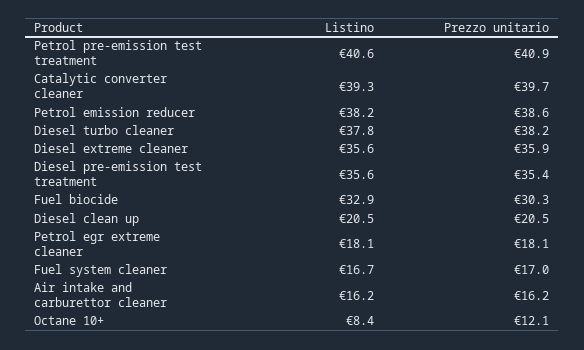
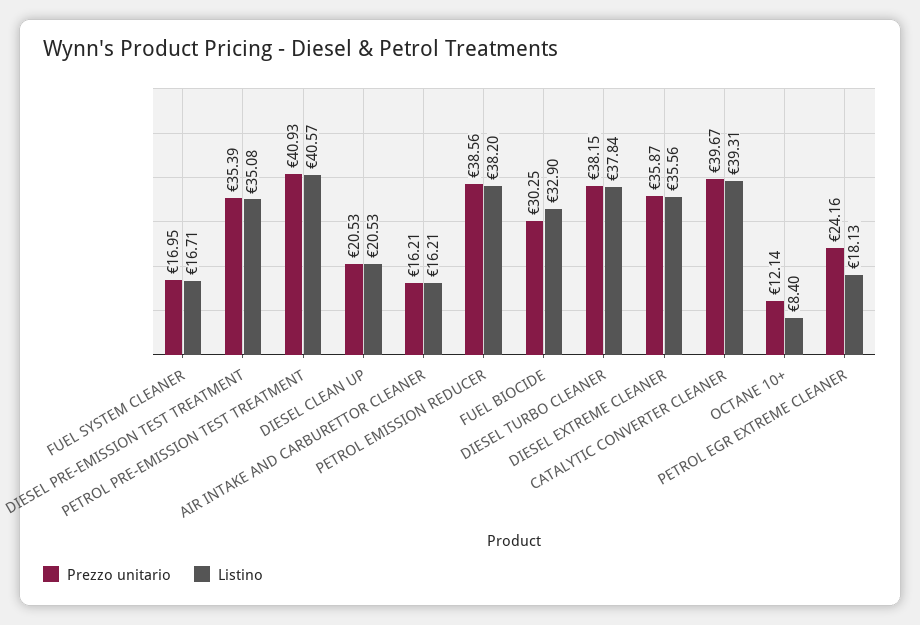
Listino, Diesel pre-emission test treatment: 35.6 -> 35.08
Prezzo unitario, Petrol egr extreme cleaner: 18.1 -> 24.16

